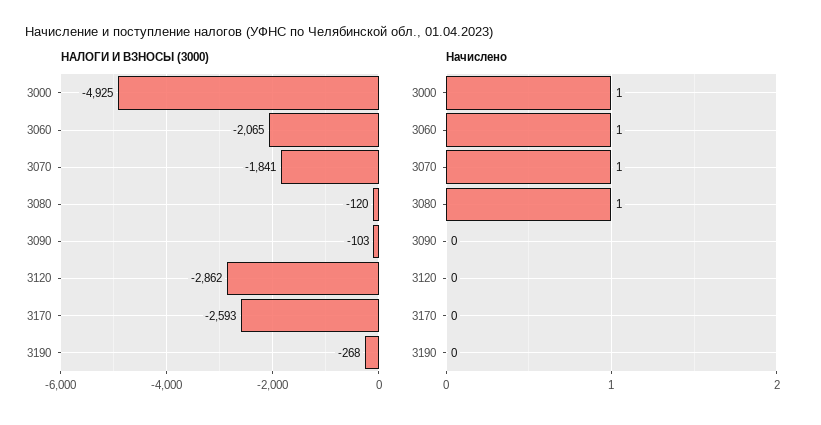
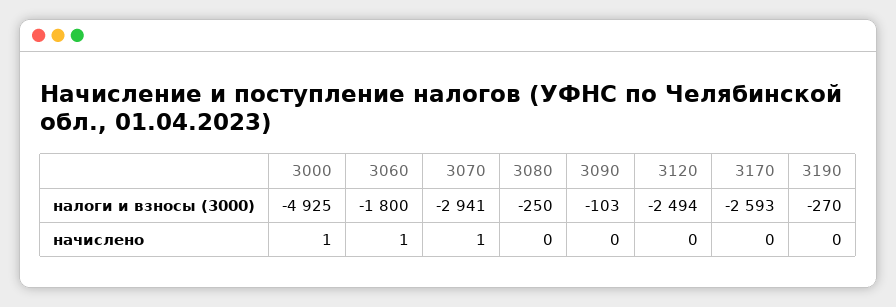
НАЛОГИ И ВЗНОСЫ (3000), 3060: -2065 -> -1800
НАЛОГИ И ВЗНОСЫ (3000), 3070: -1841 -> -2941
НАЛОГИ И ВЗНОСЫ (3000), 3080: -120 -> -250
НАЛОГИ И ВЗНОСЫ (3000), 3120: -2862 -> -2494
НАЛОГИ И ВЗНОСЫ (3000), 3190: -268 -> -270
Начислено, 3080: 1 -> 0

